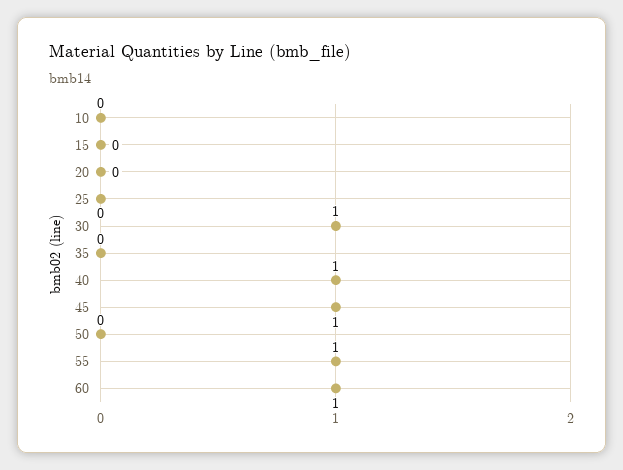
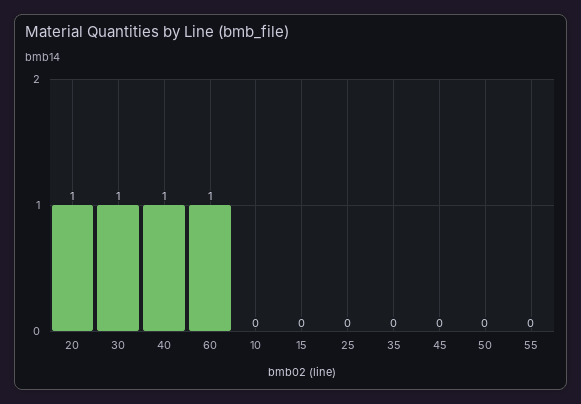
20: 0 -> 1
45: 1 -> 0
55: 1 -> 0

